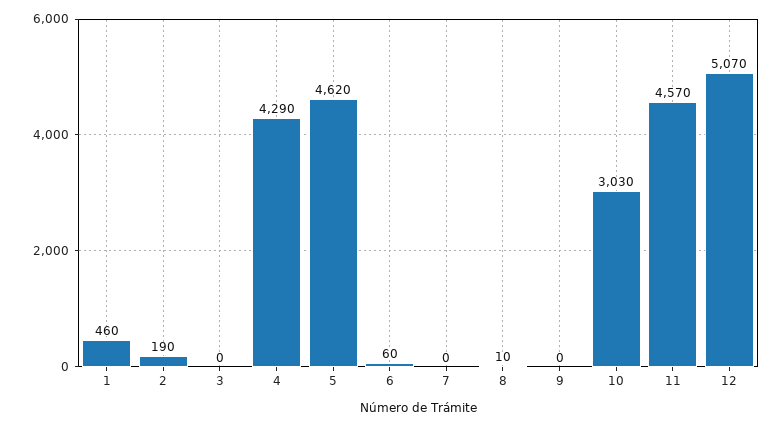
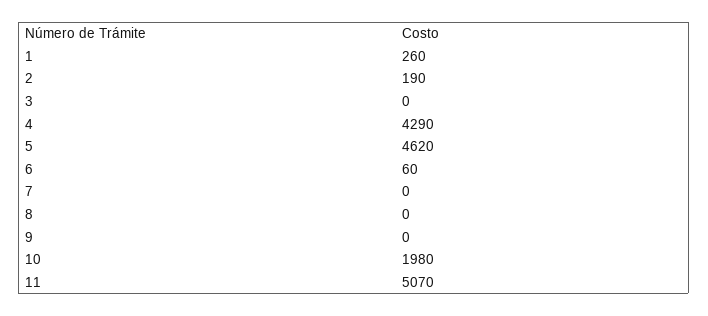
1: 460 -> 260
8: 10 -> 0
10: 3030 -> 1980
11: 4570 -> 5070
12: 5070 -> none

